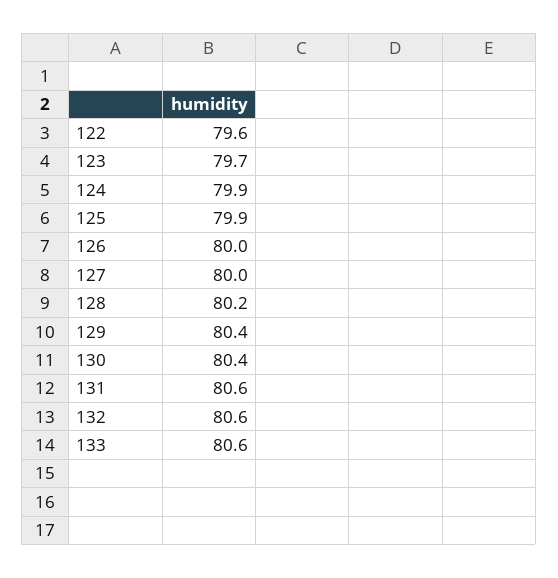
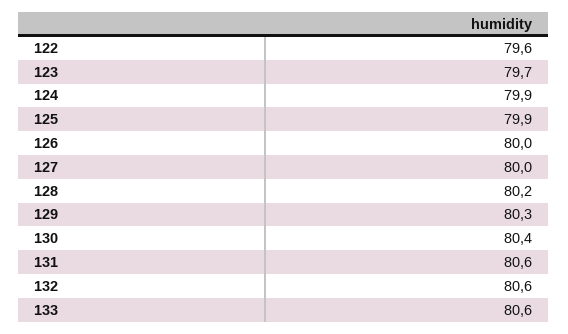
129: 80.4 -> 80.3

